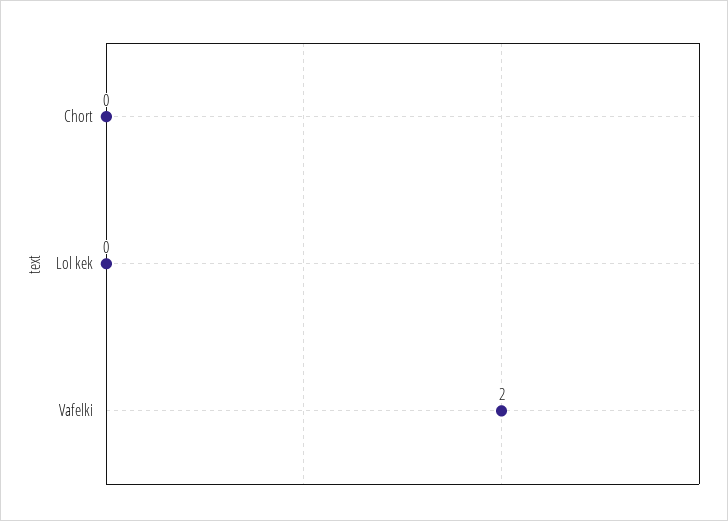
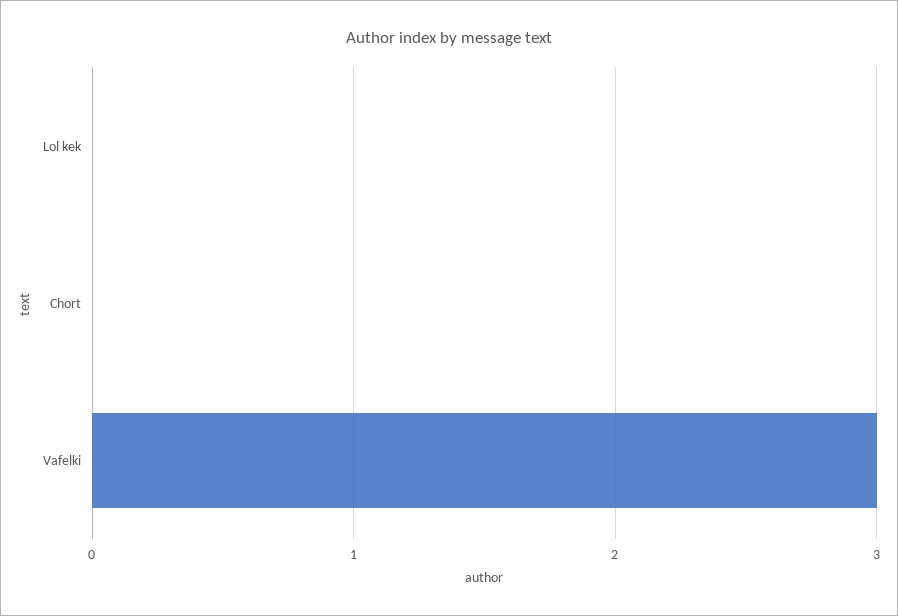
Vafelki: 2 -> 3

